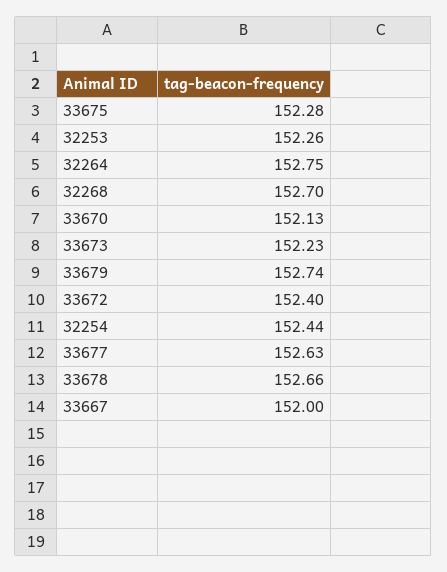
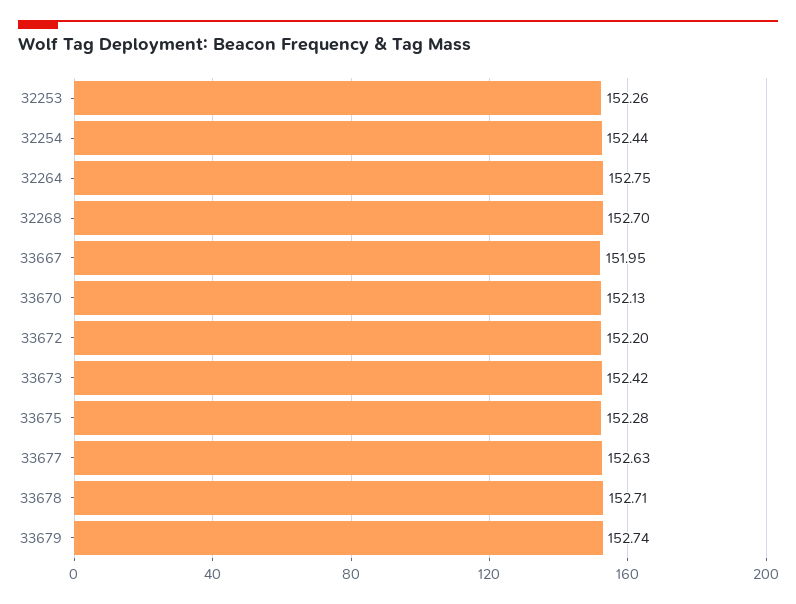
33673: 152.23 -> 152.42
33672: 152.4 -> 152.2
33678: 152.66 -> 152.71
33667: 152 -> 151.95

